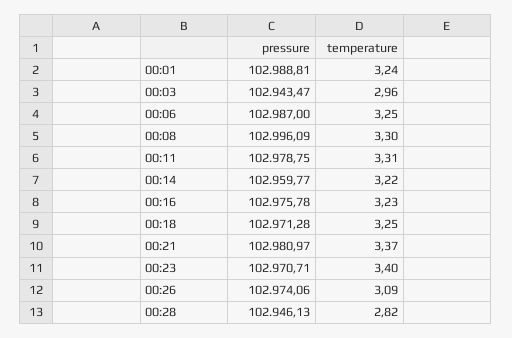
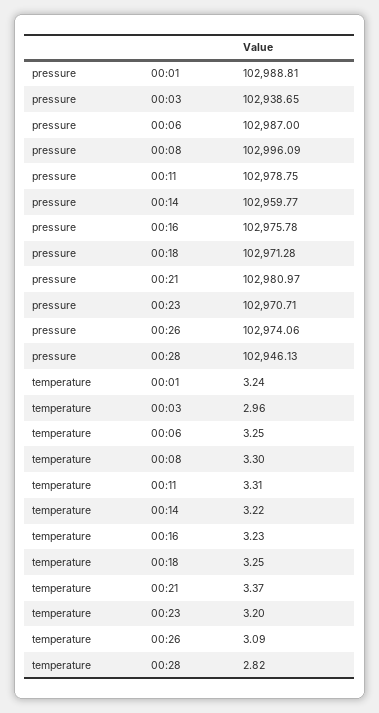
pressure, 00:03: 102943.47 -> 102938.65
temperature, 00:23: 3.4 -> 3.2

